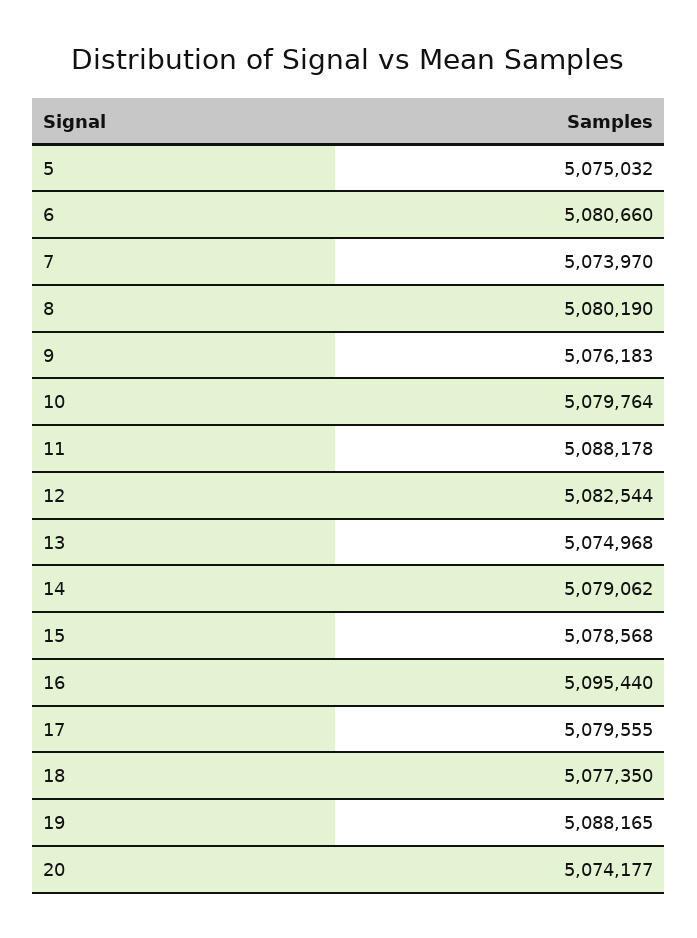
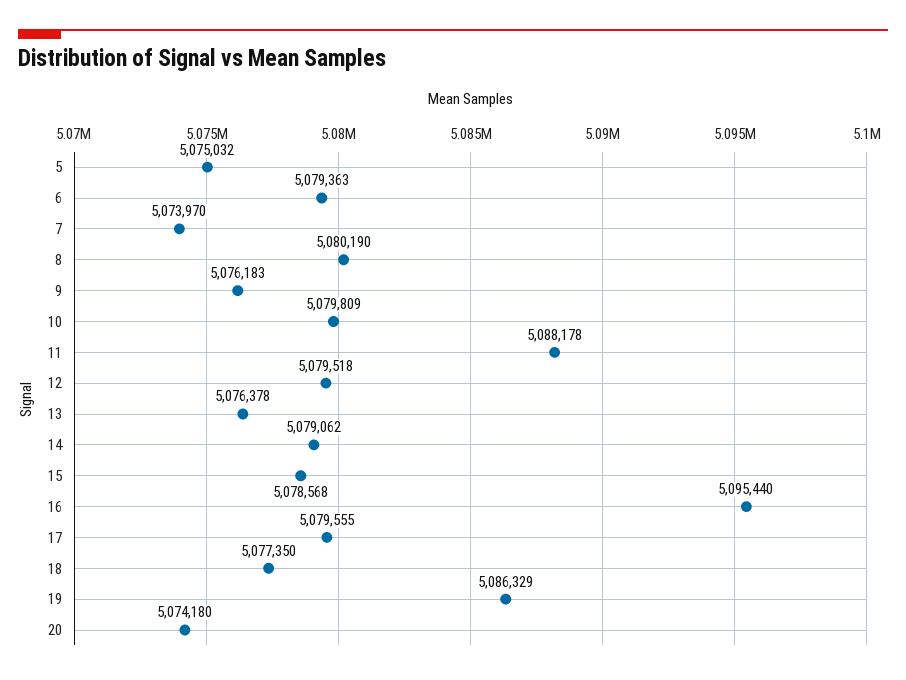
6: 5080660 -> 5079363
10: 5079764 -> 5079809
12: 5082544 -> 5079518
13: 5074968 -> 5076378
19: 5088165 -> 5086329
20: 5074177 -> 5074180

